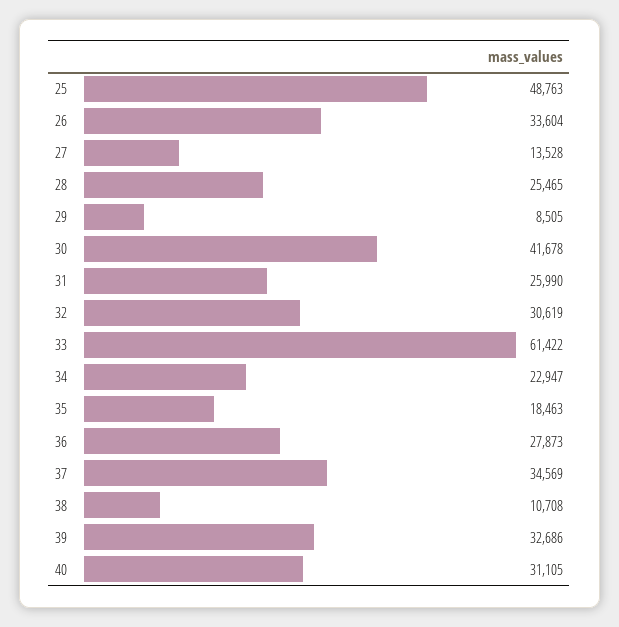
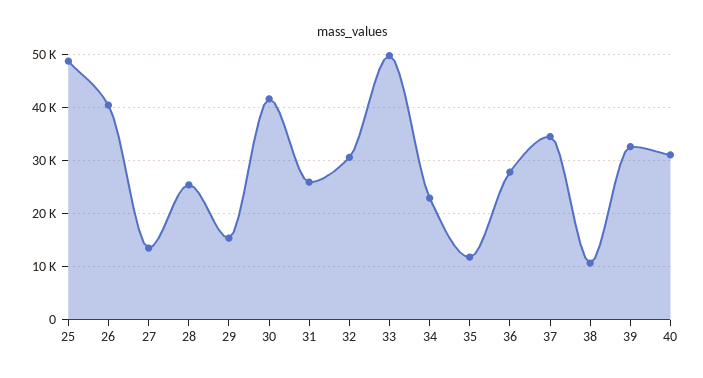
26: 33604 -> 40000
29: 8505 -> 16000
33: 61422 -> 50000
35: 18463 -> 12000

